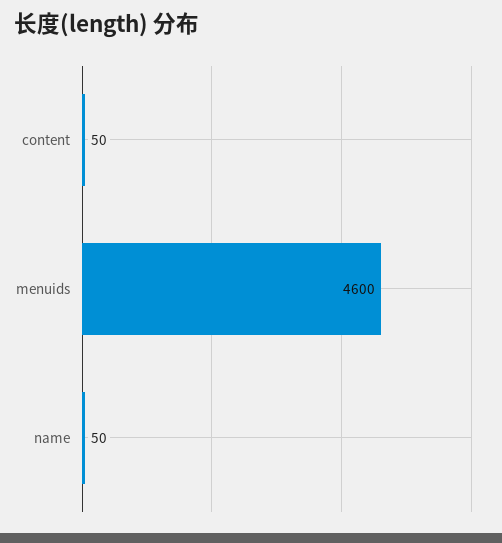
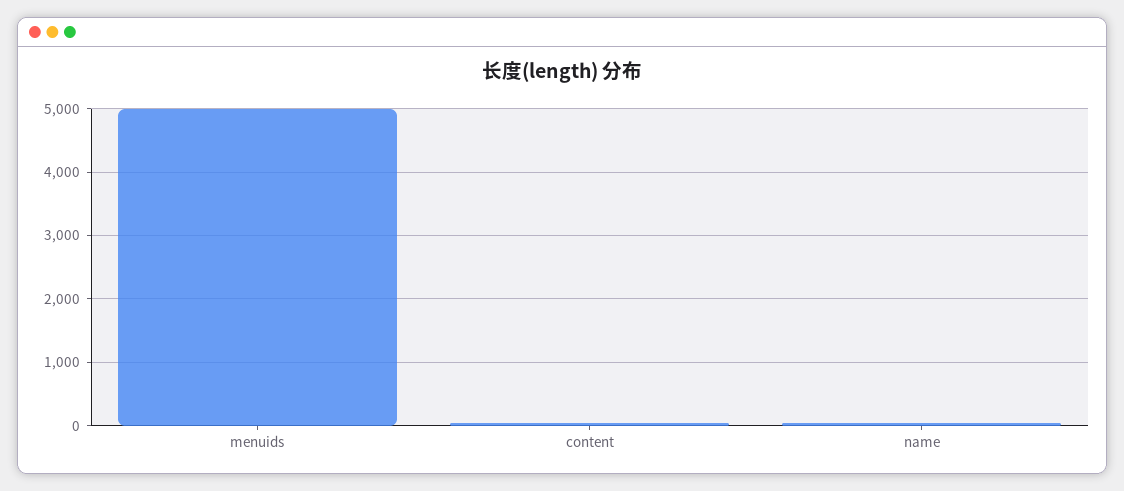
menuids: 4600 -> 5000

